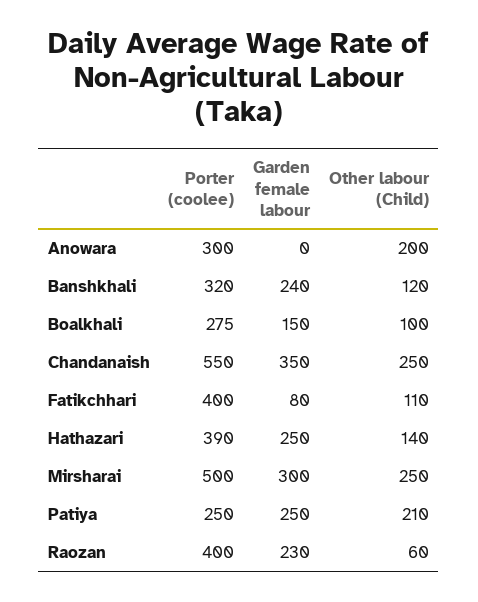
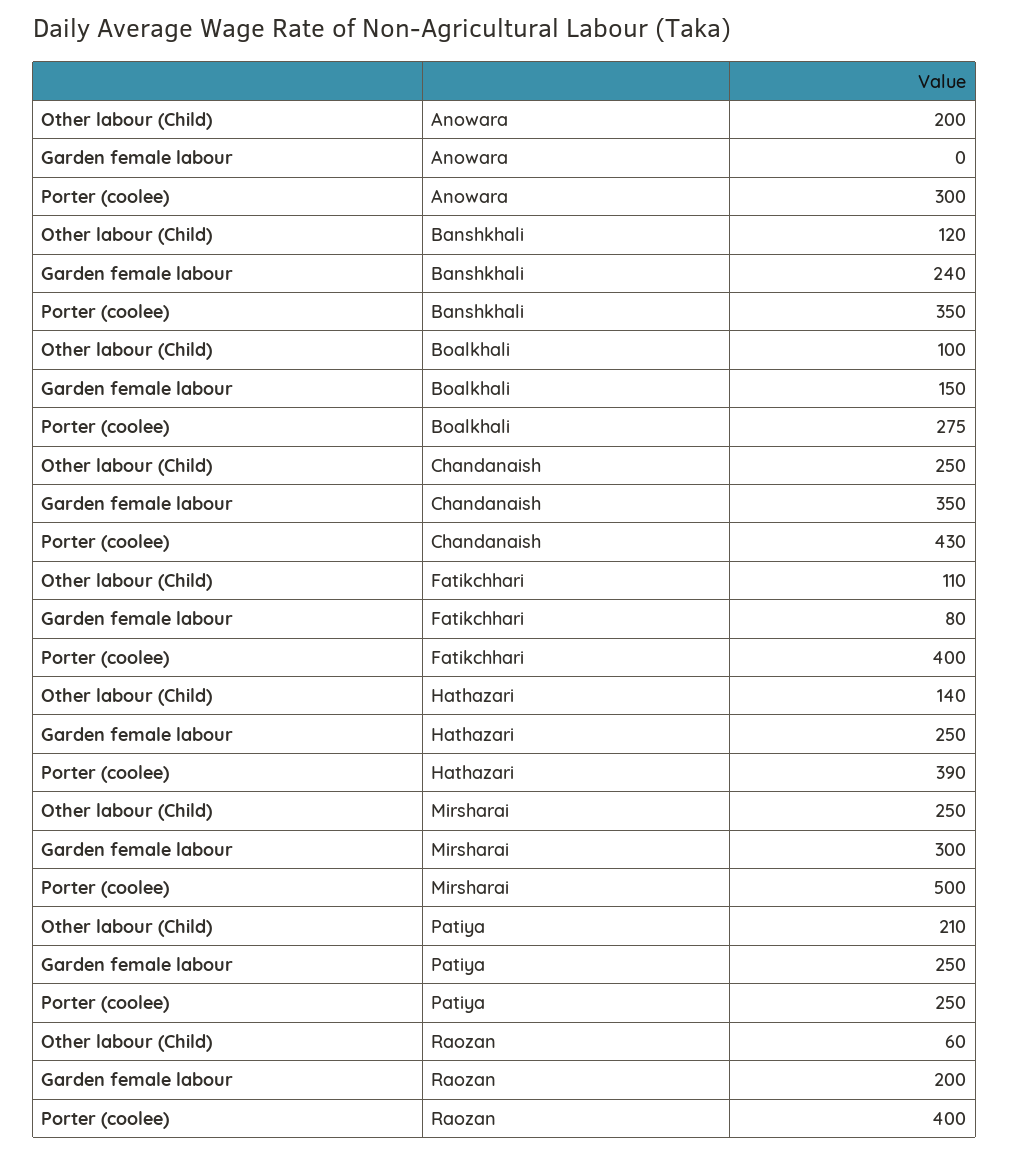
Porter (coolee), Banshkhali: 320 -> 350
Porter (coolee), Chandanaish: 550 -> 430
Garden female labour, Raozan: 230 -> 200

